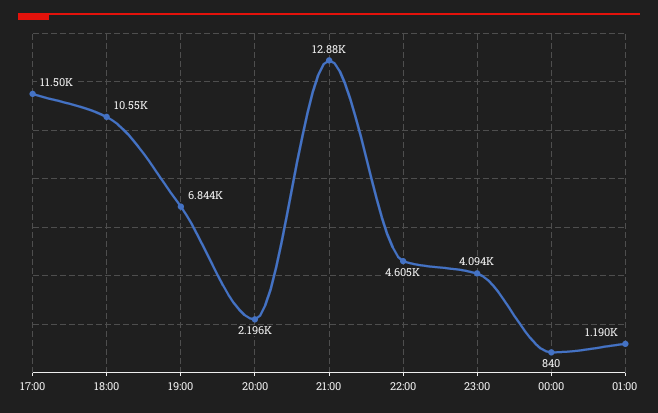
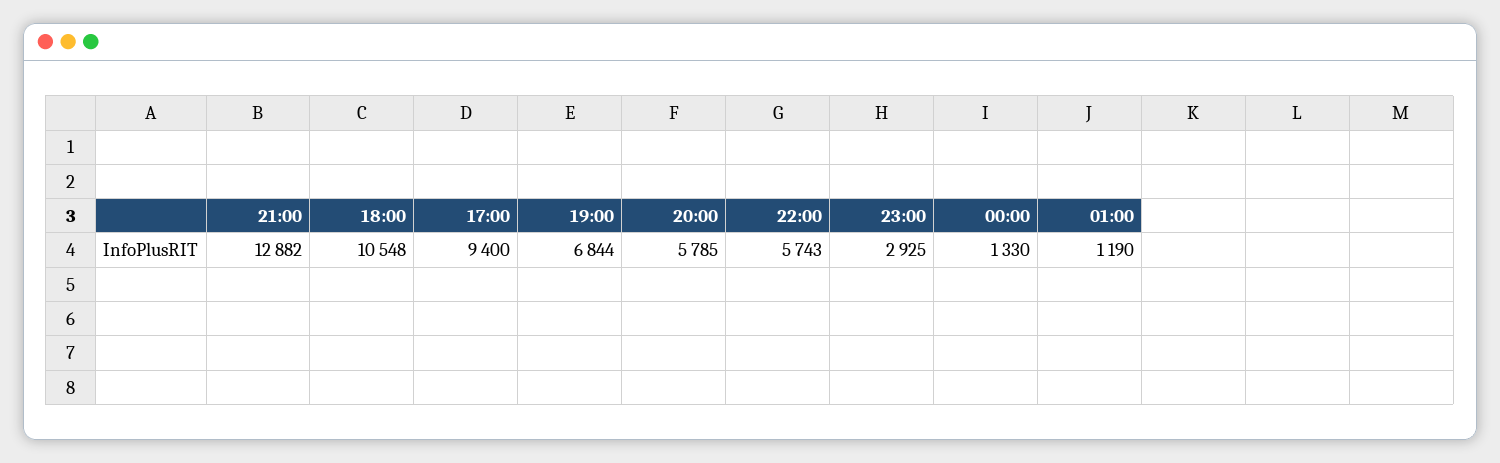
17:00: 11500 -> 9400
20:00: 2196 -> 5785
22:00: 4605 -> 5743
23:00: 4094 -> 2925
00:00: 840 -> 1330

